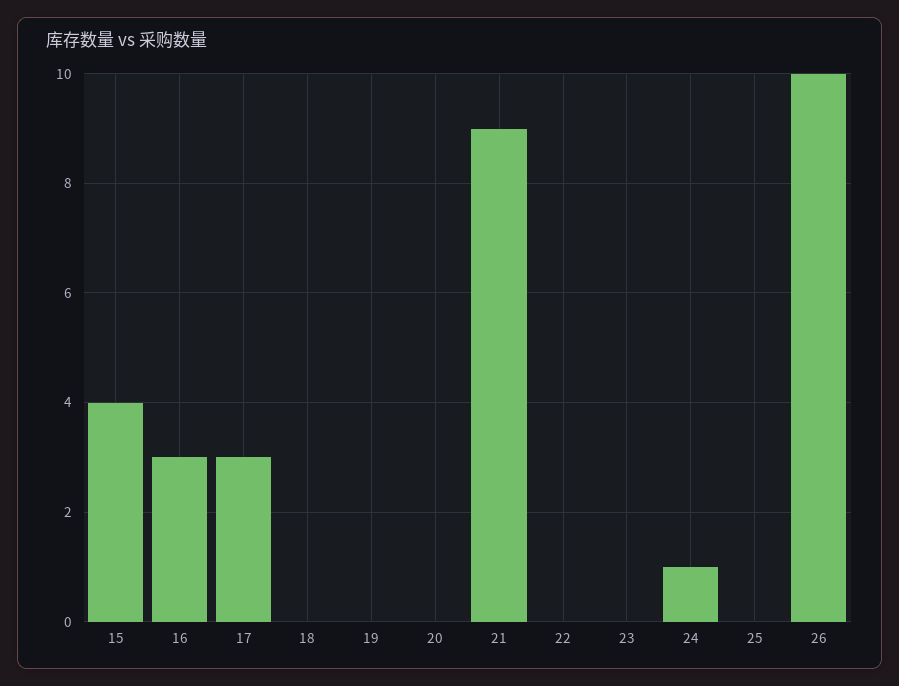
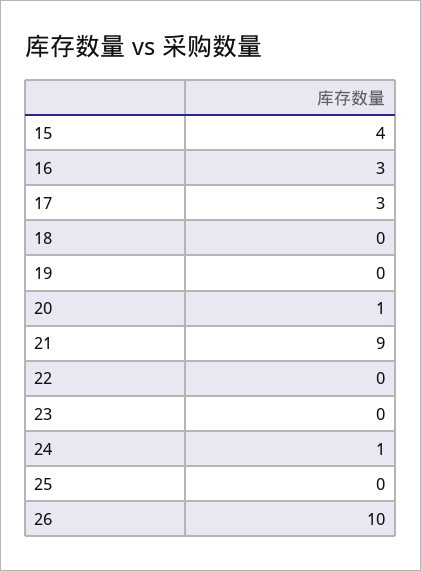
20: 0 -> 1

